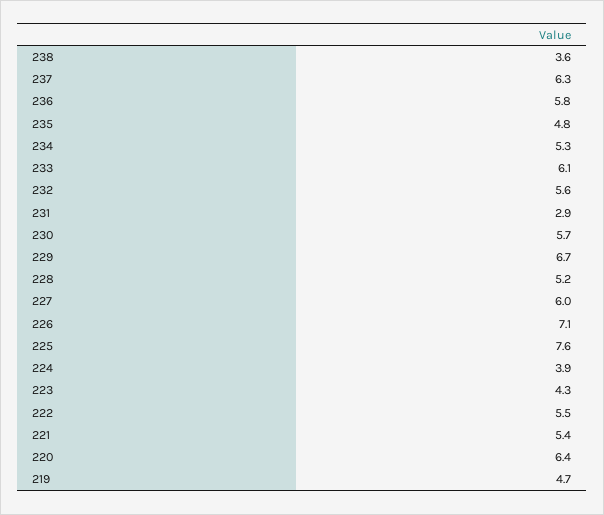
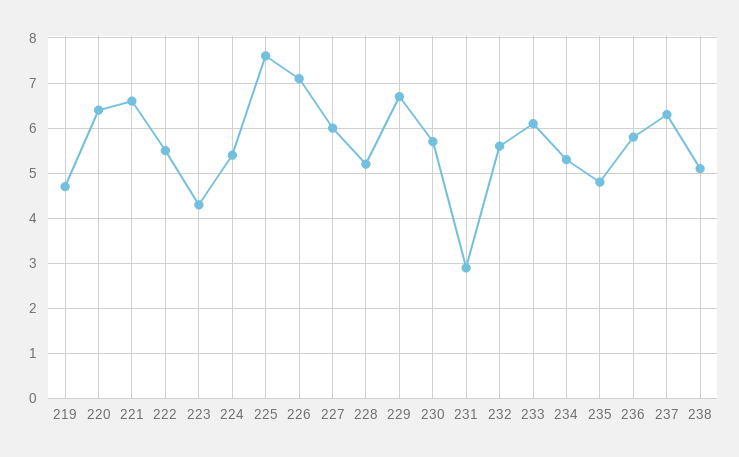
238: 3.6 -> 5
224: 3.9 -> 5.5
221: 5.4 -> 6.5

